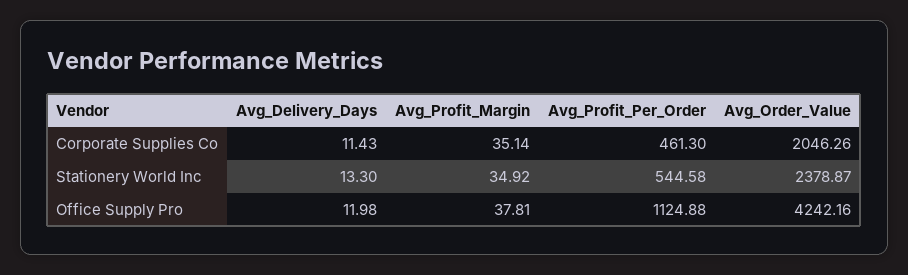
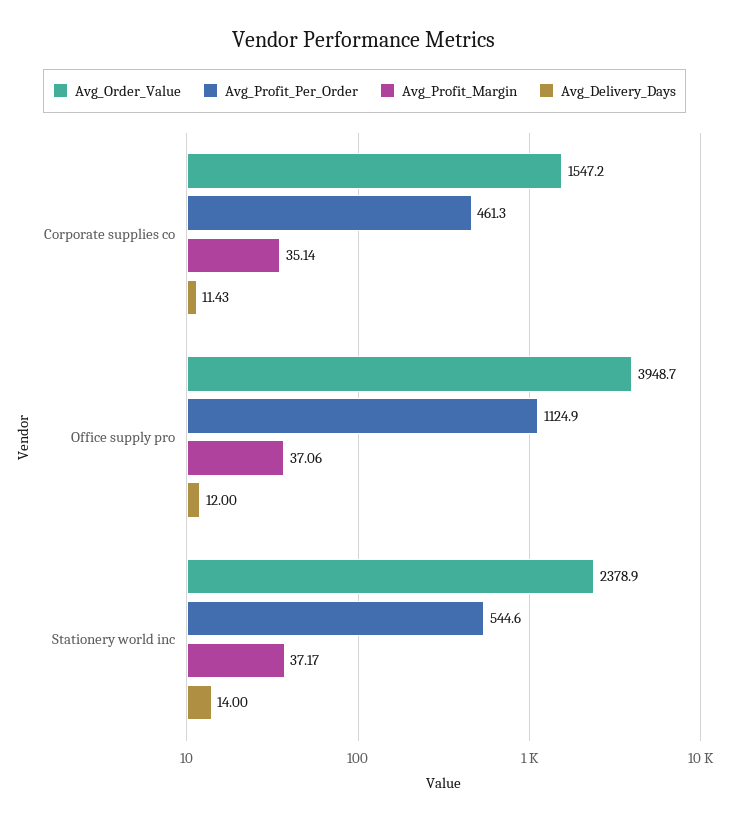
Avg_Order_Value, Corporate Supplies Co: 2046.26 -> 1547.2
Avg_Delivery_Days, Stationery World Inc: 13.3 -> 14
Avg_Profit_Margin, Stationery World Inc: 34.92 -> 37.17
Avg_Delivery_Days, Office Supply Pro: 11.98 -> 12
Avg_Profit_Margin, Office Supply Pro: 37.81 -> 37.06
Avg_Order_Value, Office Supply Pro: 4242.16 -> 3948.7

